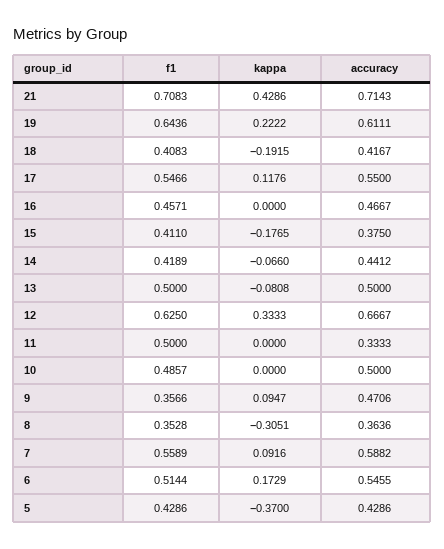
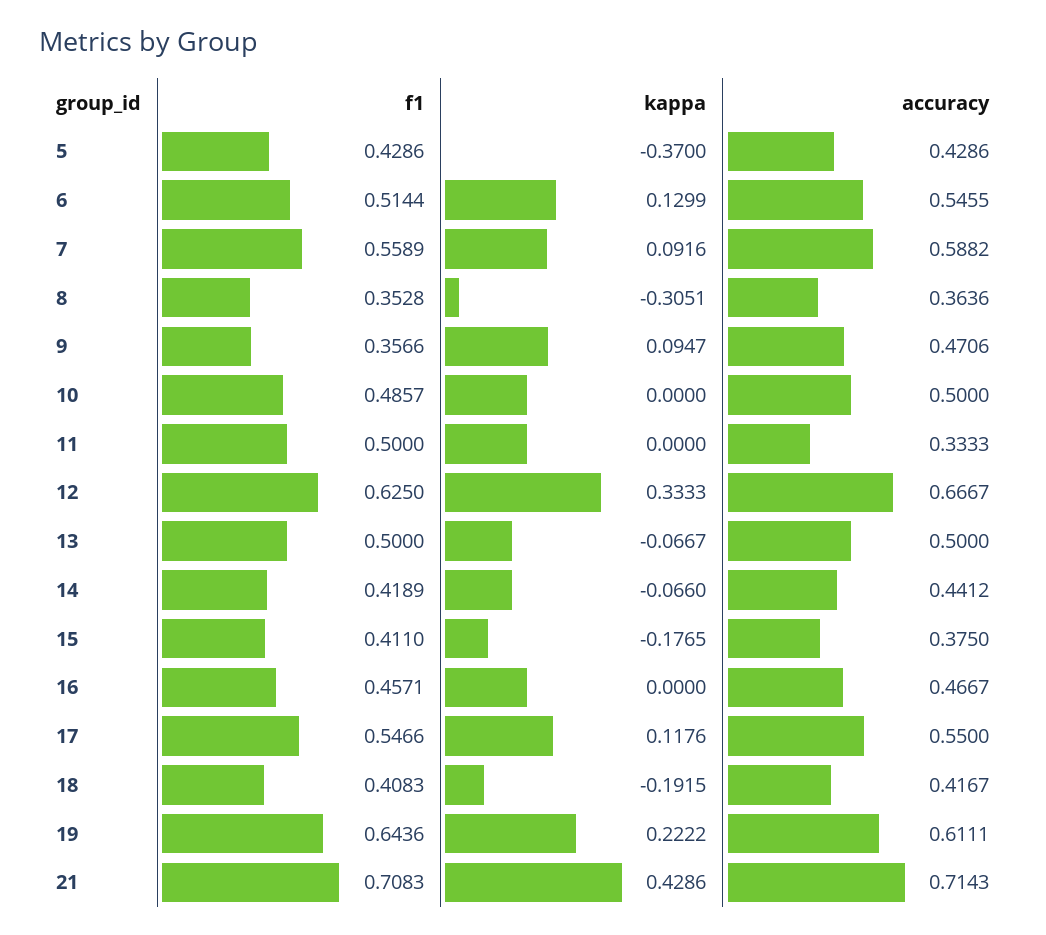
kappa, 13: -0.0808 -> -0.0667
kappa, 6: 0.1729 -> 0.1299

